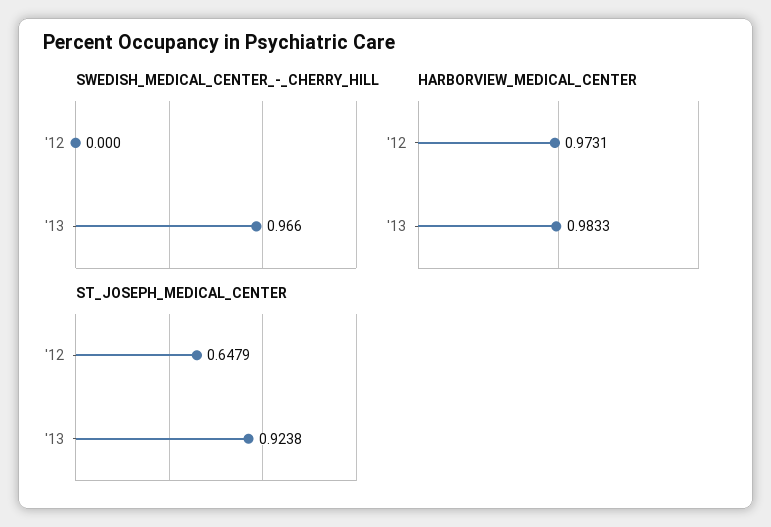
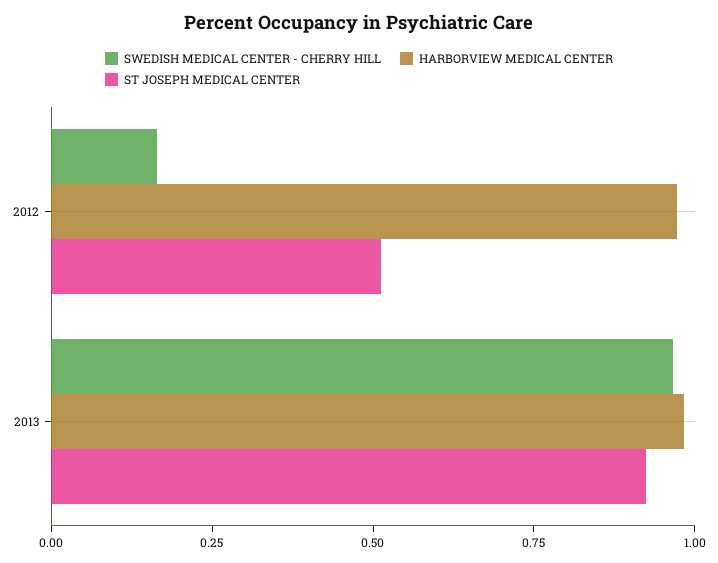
SWEDISH_MEDICAL_CENTER_-_CHERRY_HILL, '12: 0 -> 0.15
ST_JOSEPH_MEDICAL_CENTER, '12: 0.6479 -> 0.5

